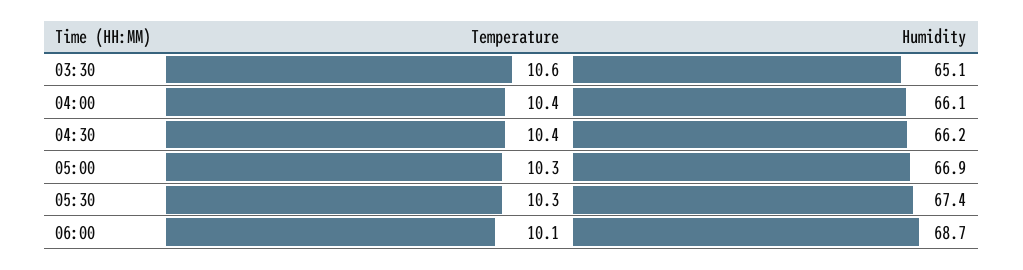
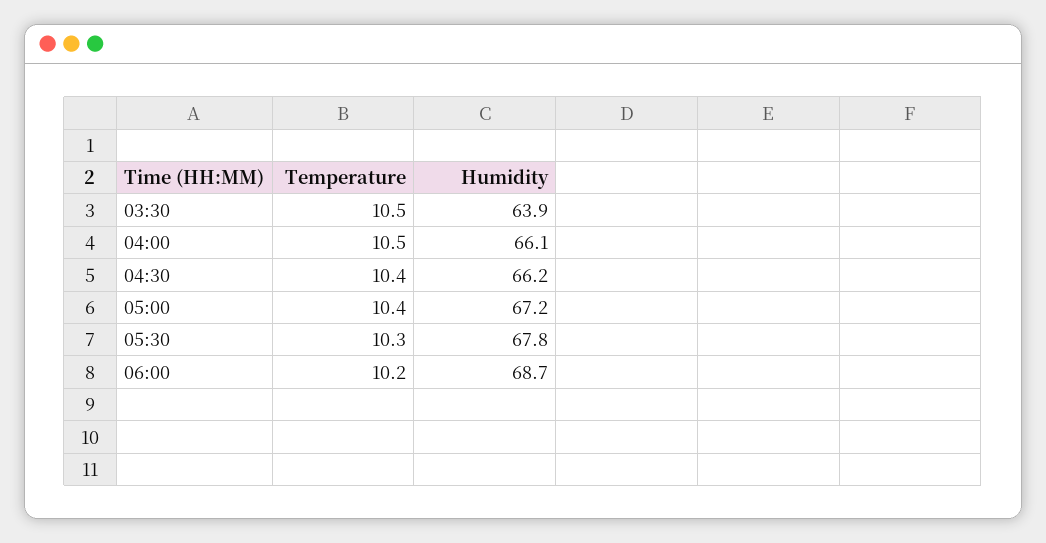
Temperature, 03:30: 10.6 -> 10.5
Humidity, 03:30: 65.1 -> 63.9
Temperature, 04:00: 10.4 -> 10.5
Temperature, 05:00: 10.3 -> 10.4
Humidity, 05:00: 66.9 -> 67.2
Humidity, 05:30: 67.4 -> 67.8
Temperature, 06:00: 10.1 -> 10.2

